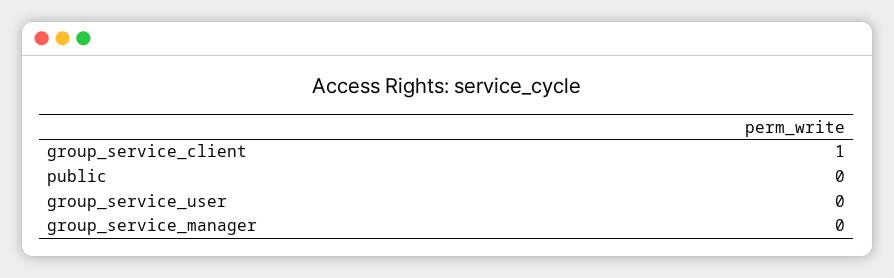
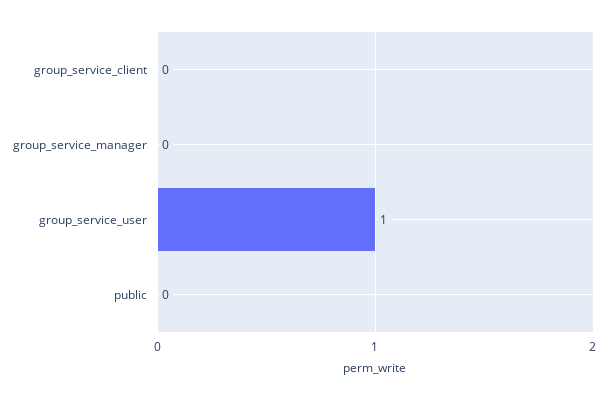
group_service_client: 1 -> 0
group_service_user: 0 -> 1

